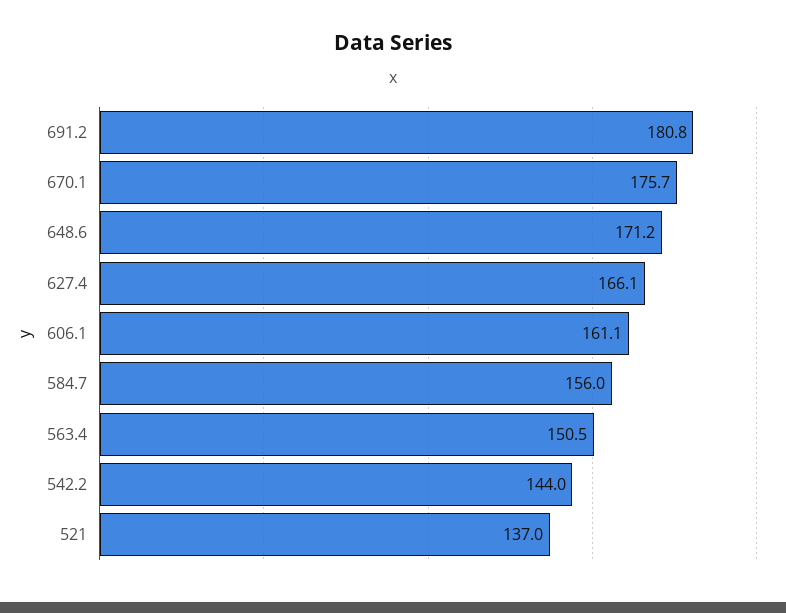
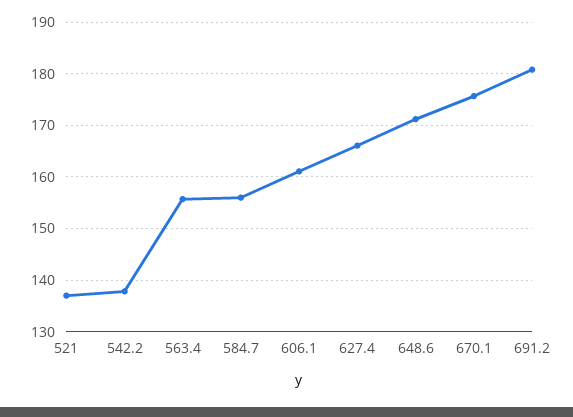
563.4: 150.5 -> 156
542.2: 144 -> 138

